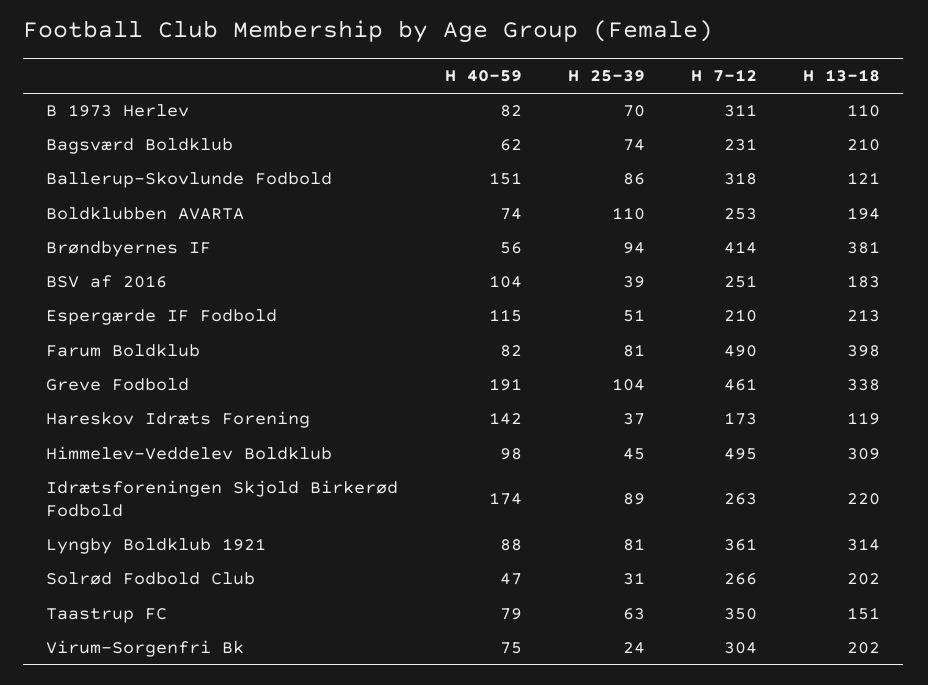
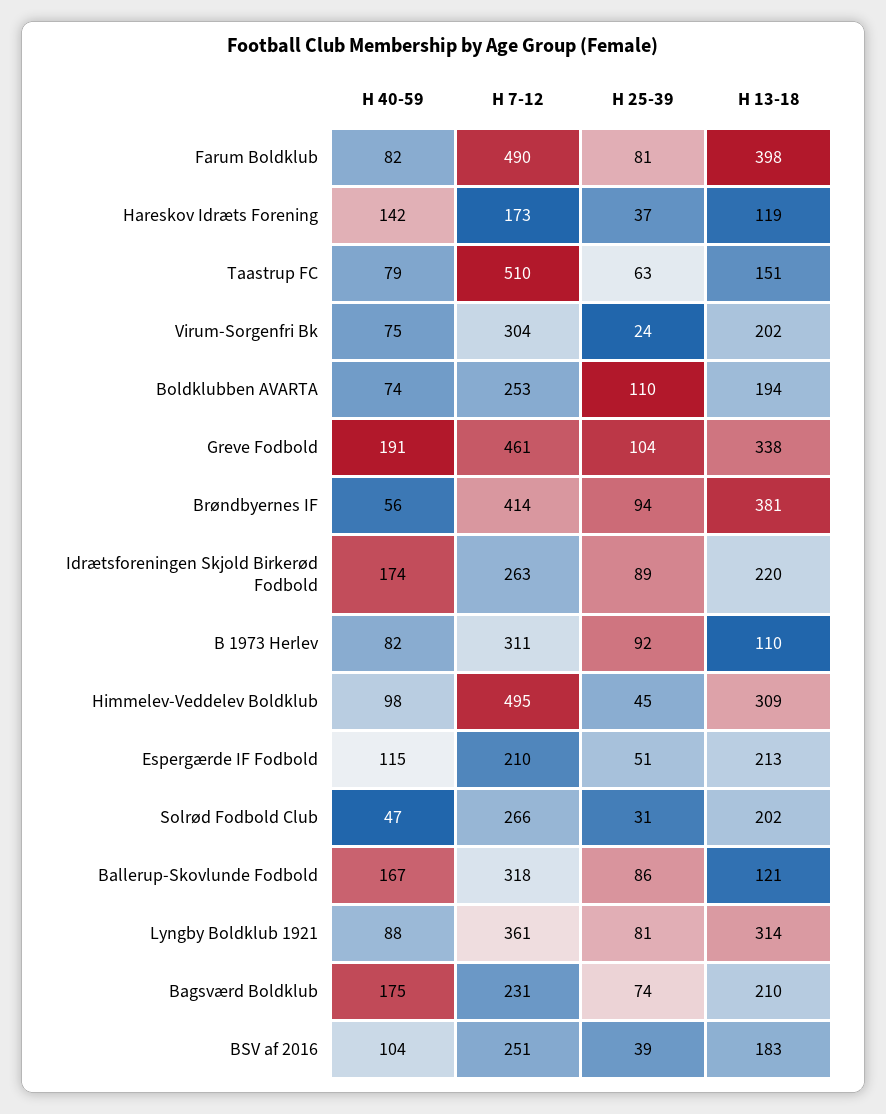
H 25-39, B 1973 Herlev: 70 -> 92
H 40-59, Bagsværd Boldklub: 62 -> 175
H 40-59, Ballerup-Skovlunde Fodbold: 151 -> 167
H 7-12, Taastrup FC: 350 -> 510

